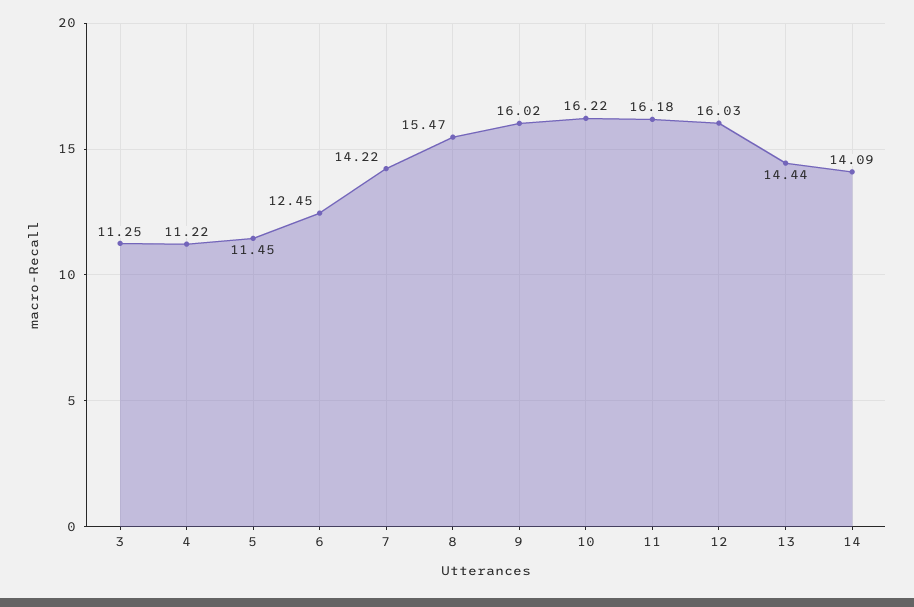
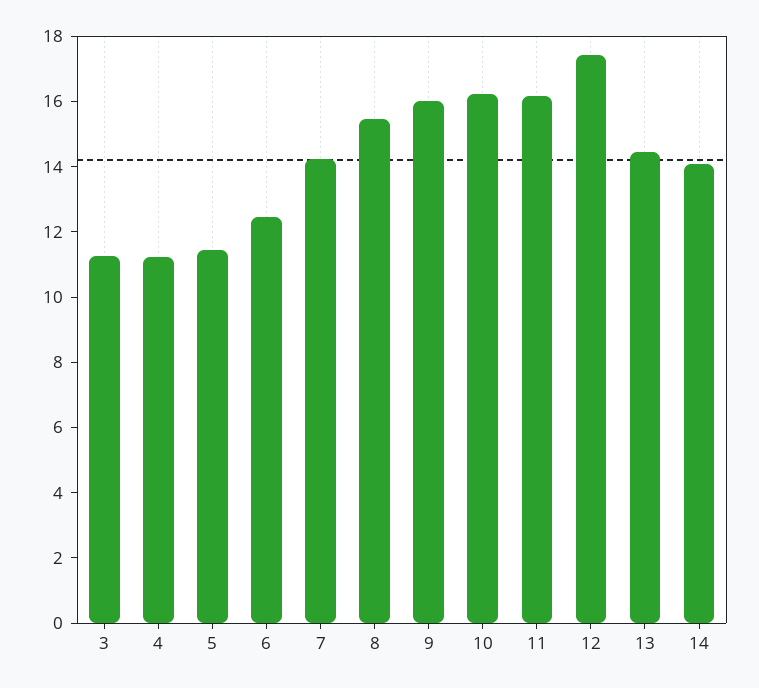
12: 16.03 -> 17.5

